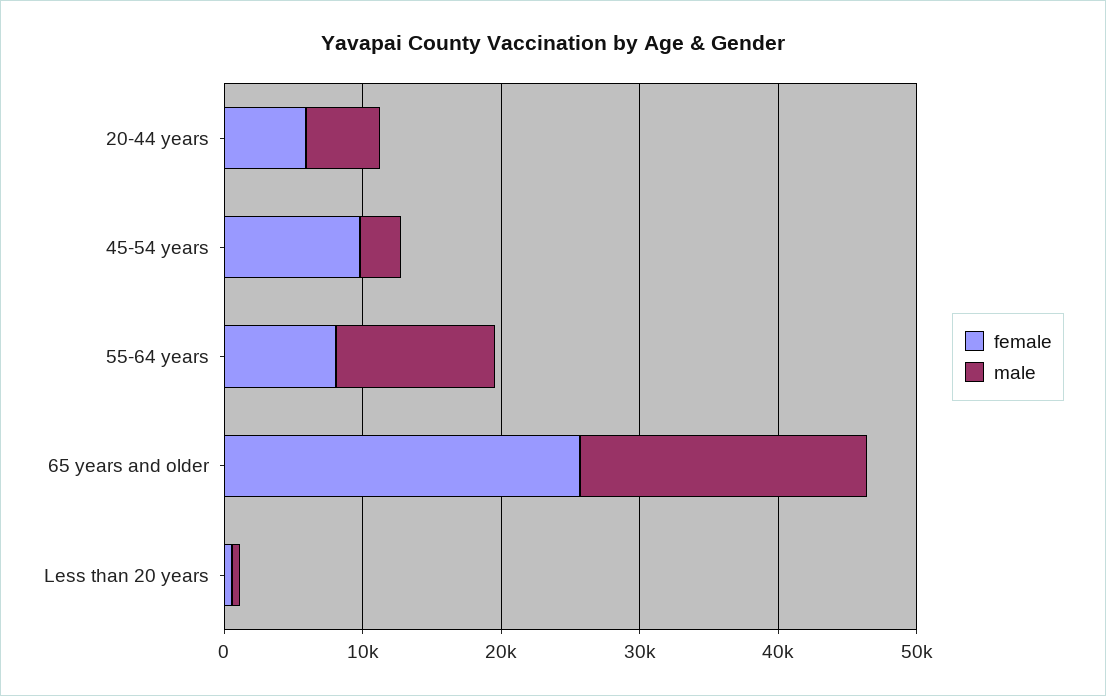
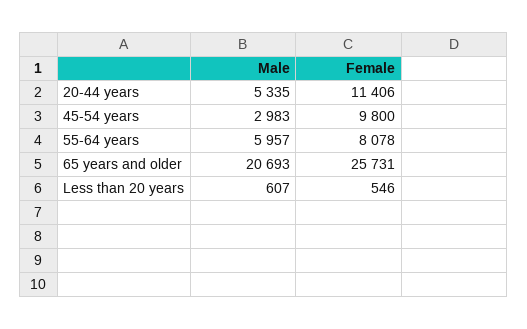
female, 20-44 years: 6000 -> 11406
male, 55-64 years: 12000 -> 5957

